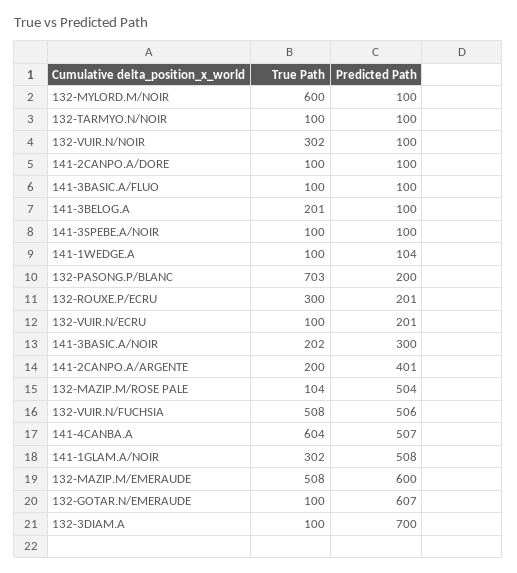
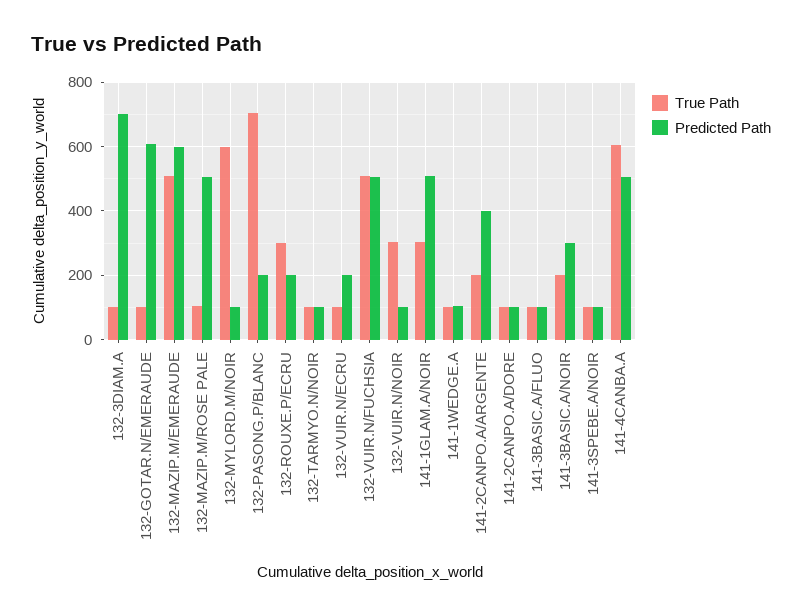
True Path, 141-3BELOG.A: 201 -> none
Predicted Path, 141-3BELOG.A: 100 -> none

